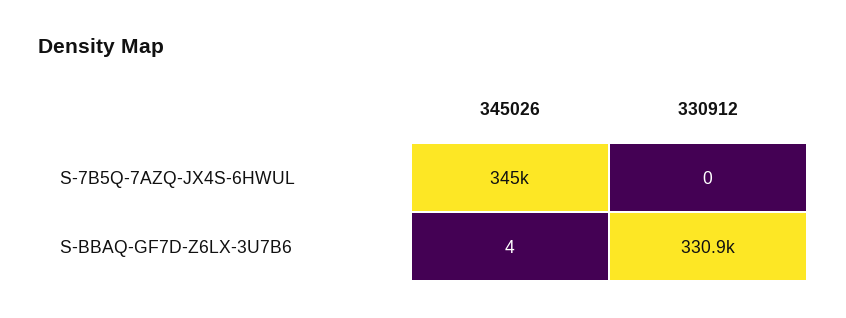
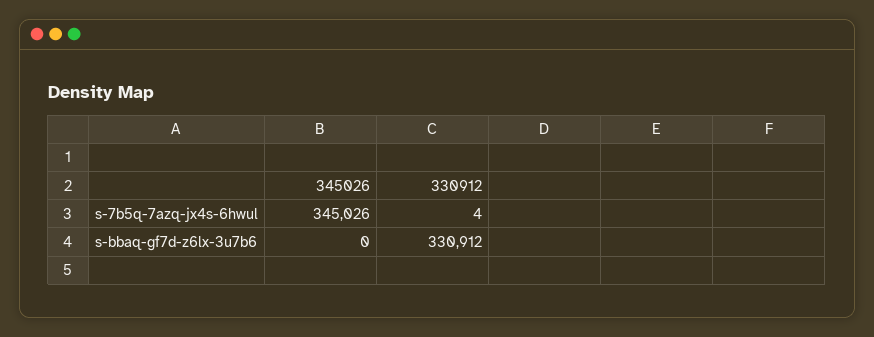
330912, S-7B5Q-7AZQ-JX4S-6HWUL: 0 -> 4
345026, S-BBAQ-GF7D-Z6LX-3U7B6: 4 -> 0

